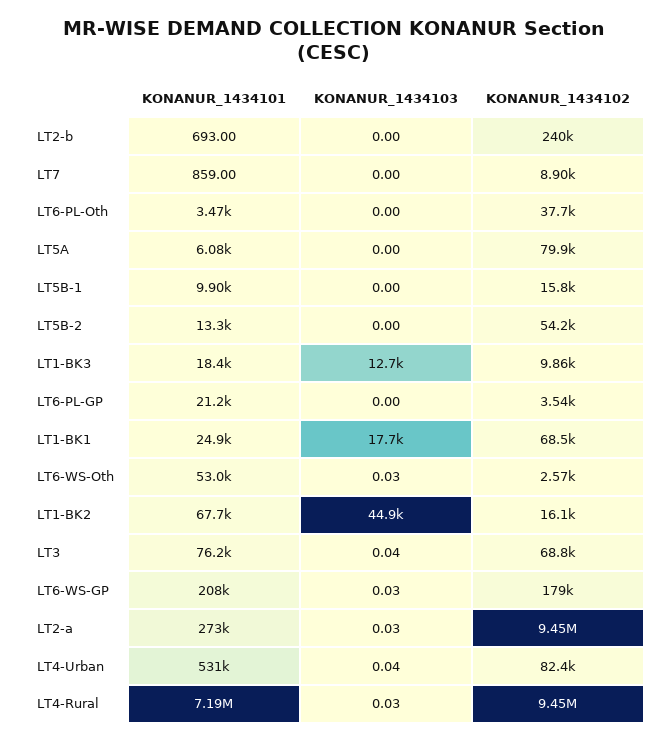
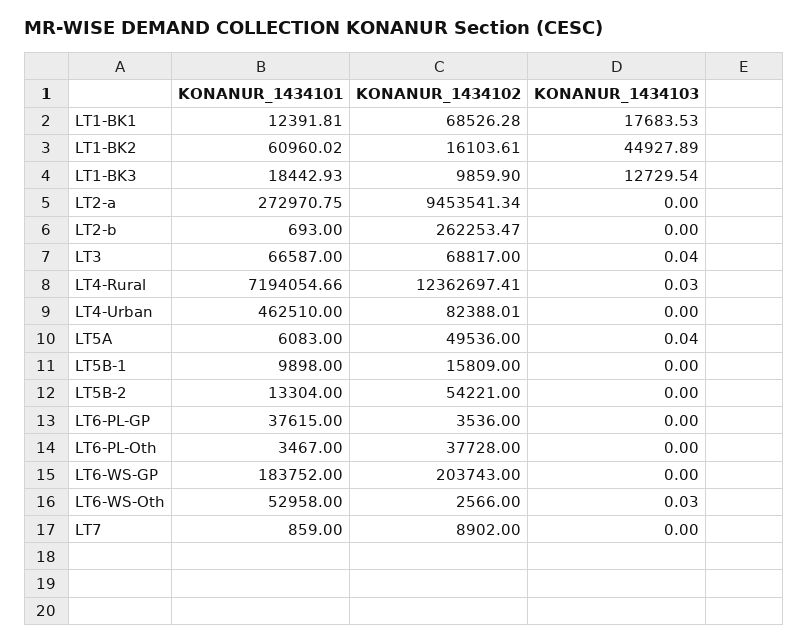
KONANUR_1434102, LT2-b: 240000 -> 262253.47
KONANUR_1434103, LT5A: 0 -> 0.04
KONANUR_1434102, LT5A: 79900 -> 49536
KONANUR_1434101, LT6-PL-GP: 21200 -> 37615
KONANUR_1434101, LT1-BK1: 24900 -> 12391.81
KONANUR_1434101, LT1-BK2: 67700 -> 60960.02
KONANUR_1434101, LT3: 76200 -> 66587
KONANUR_1434101, LT6-WS-GP: 208000 -> 183752
KONANUR_1434103, LT6-WS-GP: 0.03 -> 0
KONANUR_1434102, LT6-WS-GP: 179000 -> 203743
KONANUR_1434103, LT2-a: 0.03 -> 0
KONANUR_1434101, LT4-Urban: 531000 -> 462510
KONANUR_1434103, LT4-Urban: 0.04 -> 0
KONANUR_1434102, LT4-Rural: 9450000 -> 12362697.41

